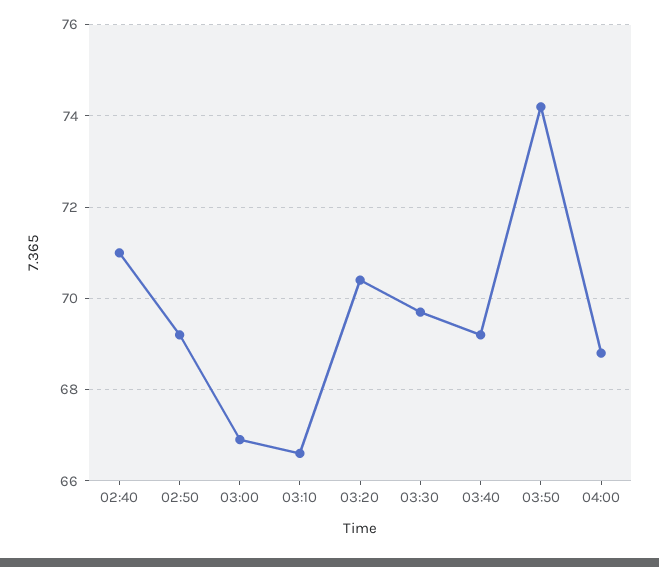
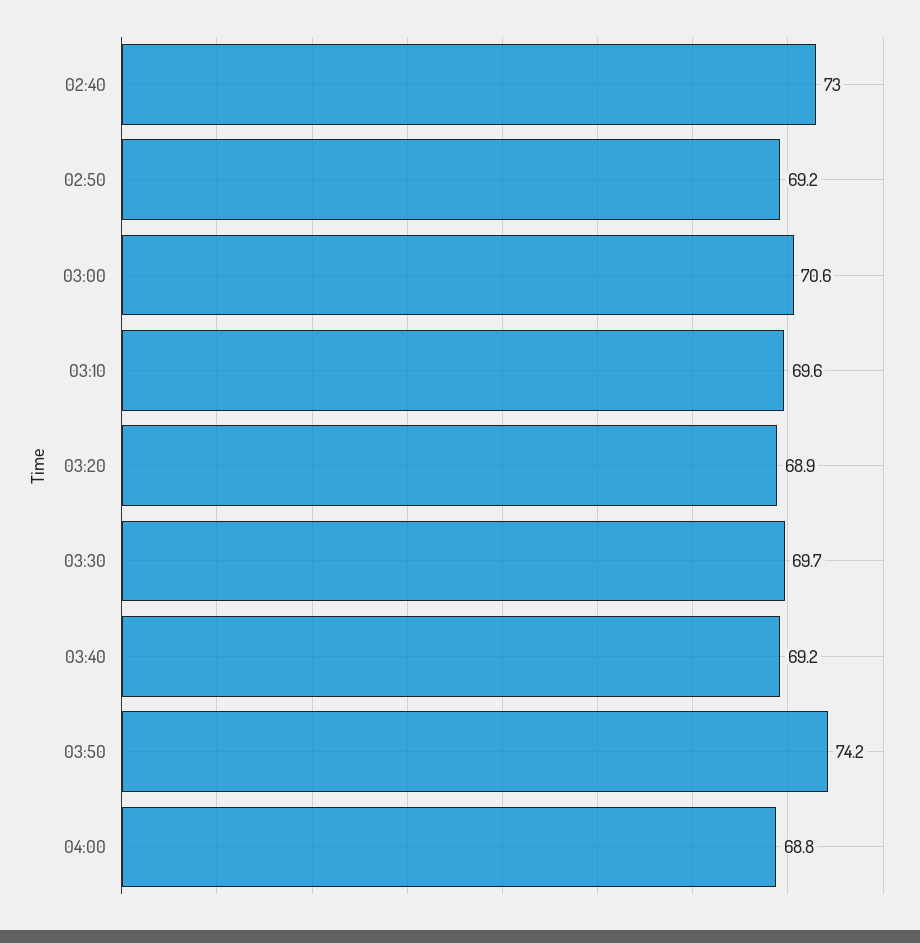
02:40: 71 -> 73
03:00: 67 -> 70.6
03:10: 66.5 -> 69.6
03:20: 70.5 -> 68.9

